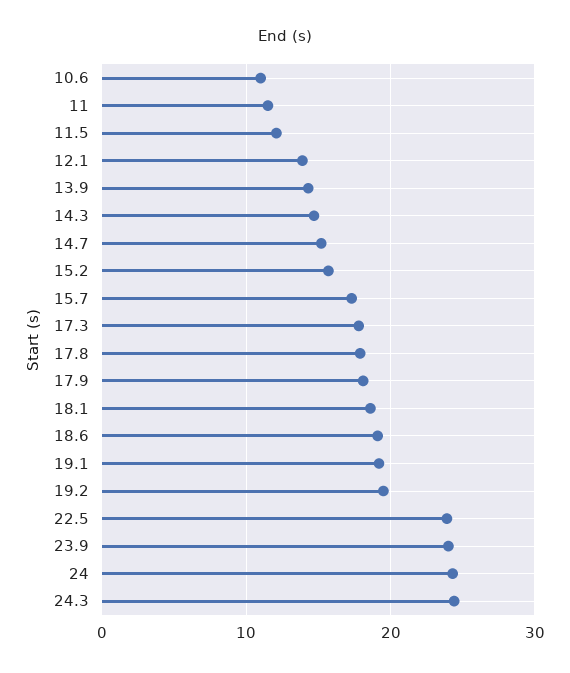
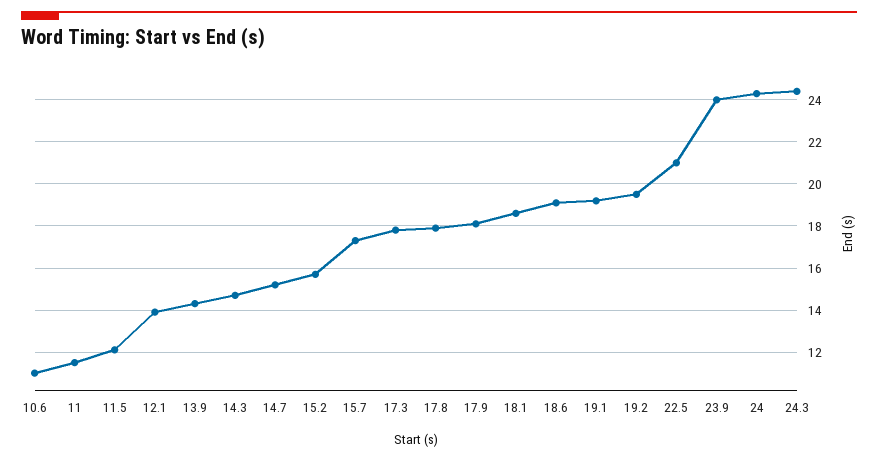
22.5: 24 -> 21

